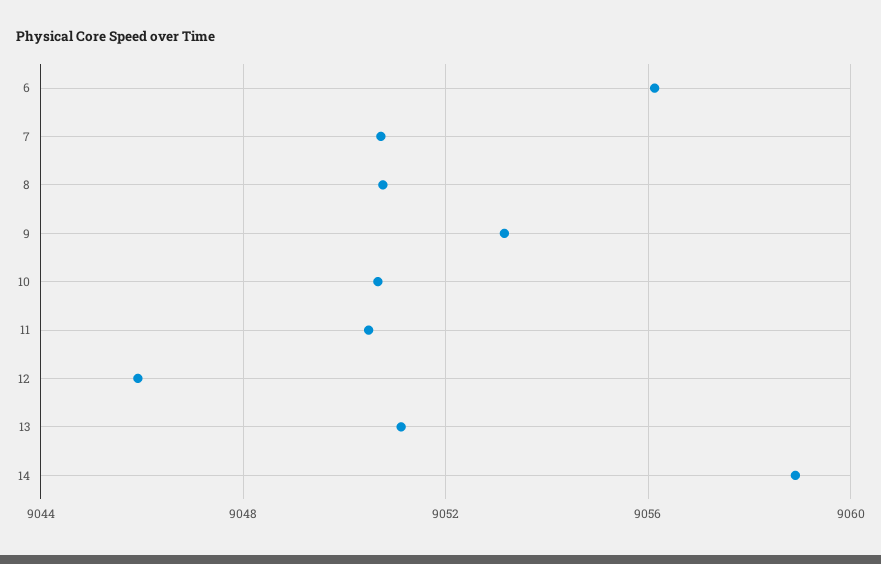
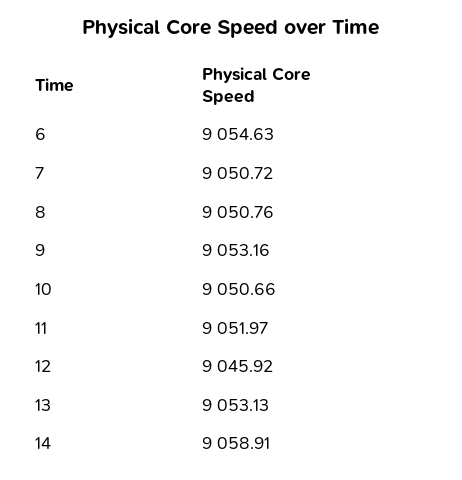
6: 9056 -> 9054.63
11: 9050.5 -> 9051.97
13: 9051 -> 9053.13

